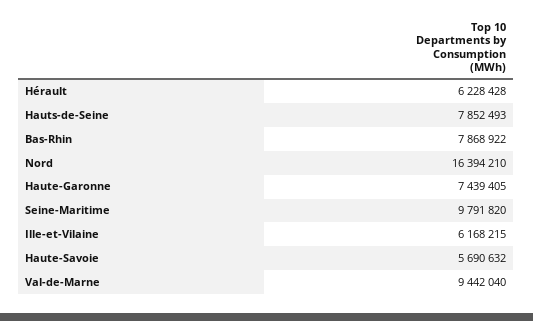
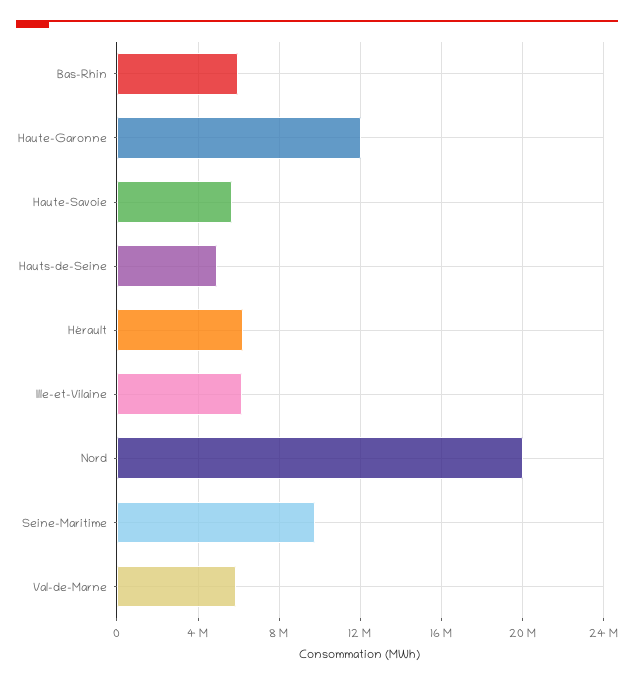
Hauts-de-Seine: 7852493 -> 5000000
Bas-Rhin: 7868922 -> 6000000
Nord: 16394210 -> 20000000
Haute-Garonne: 7439405 -> 12000000
Val-de-Marne: 9442040 -> 6000000

